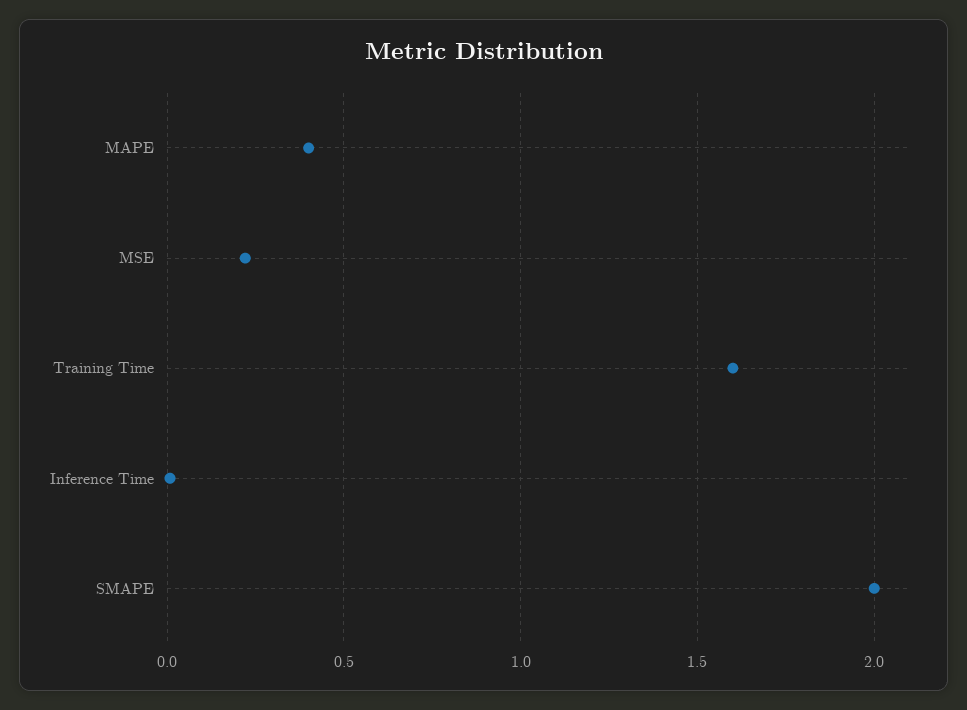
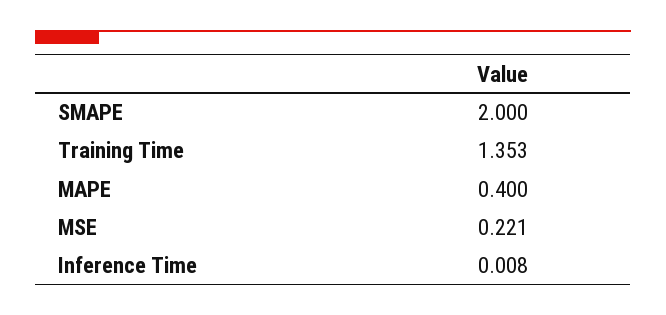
Training Time: 1.6 -> 1.353

